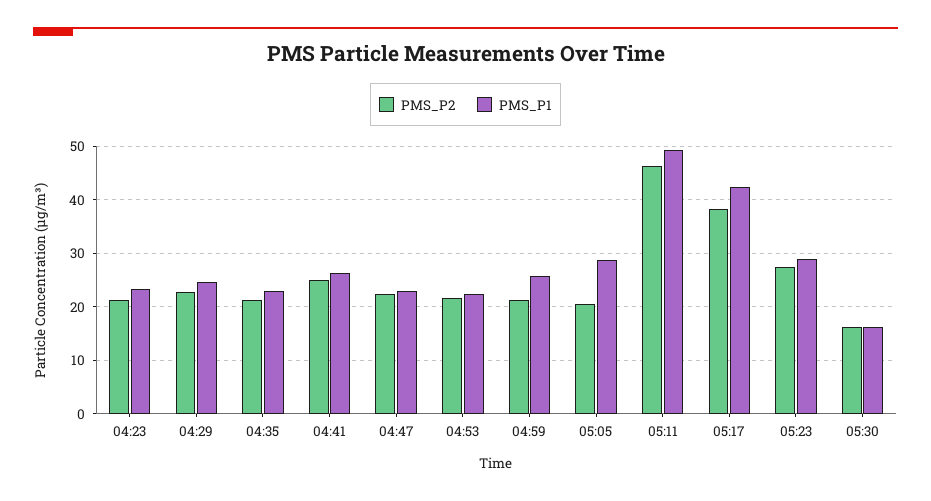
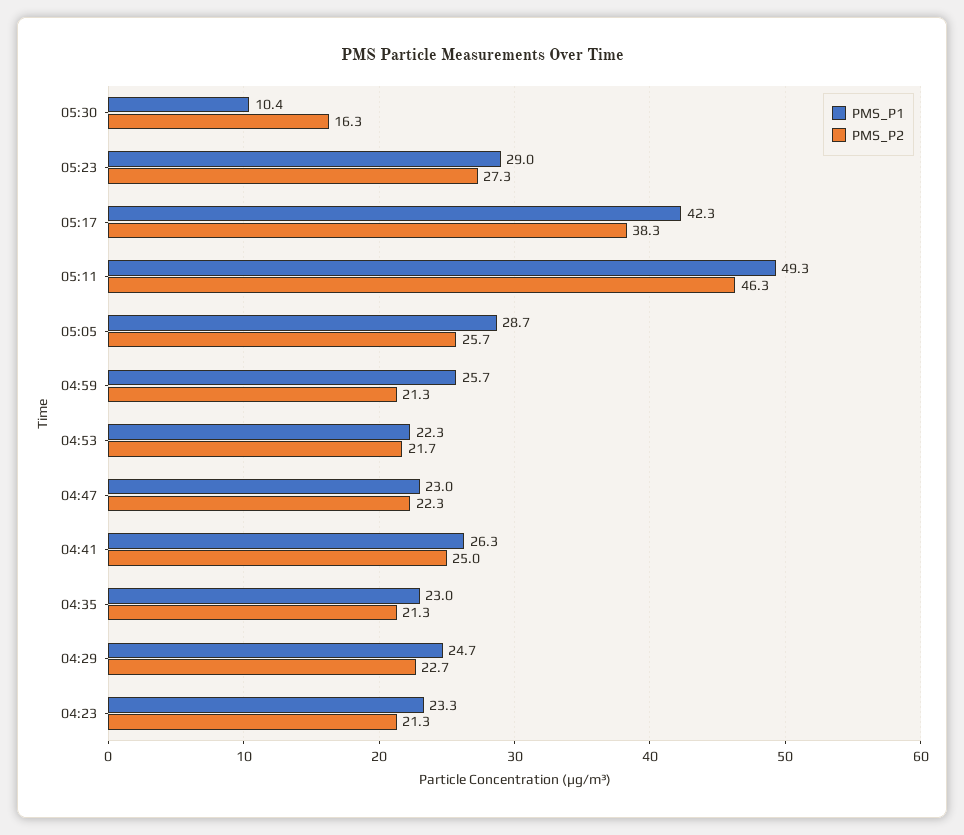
PMS_P2, 05:05: 20 -> 25.7
PMS_P1, 05:30: 16 -> 10.4

